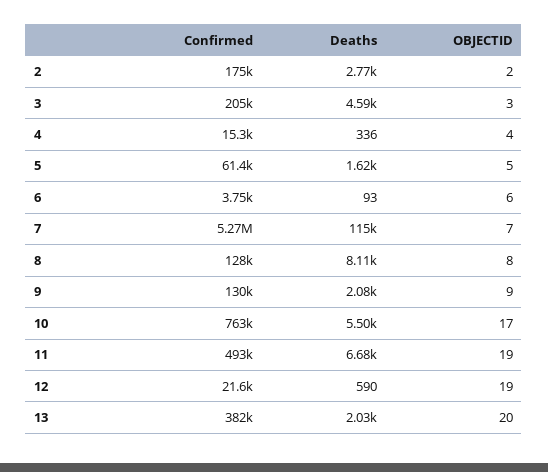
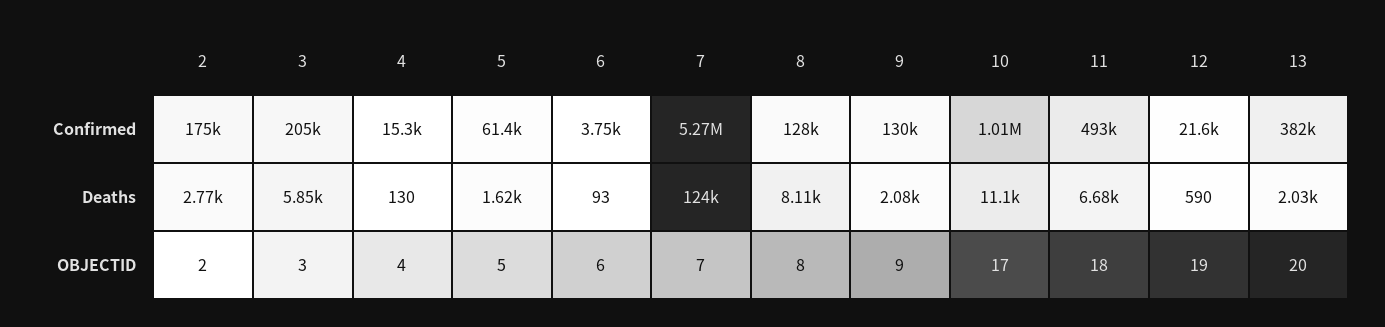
Deaths, 3: 4590 -> 5850
Deaths, 4: 336 -> 130
Deaths, 7: 115000 -> 124000
Confirmed, 10: 763000 -> 1010000
Deaths, 10: 5500 -> 11100
OBJECTID, 11: 19 -> 18

